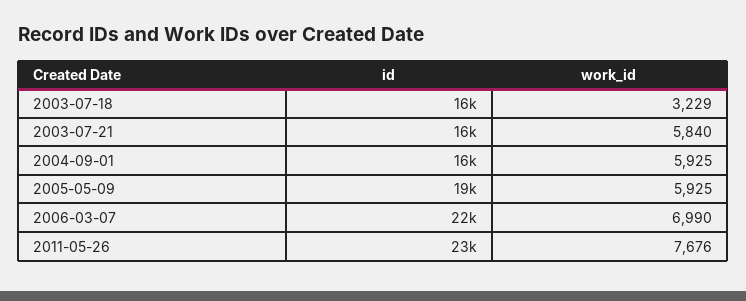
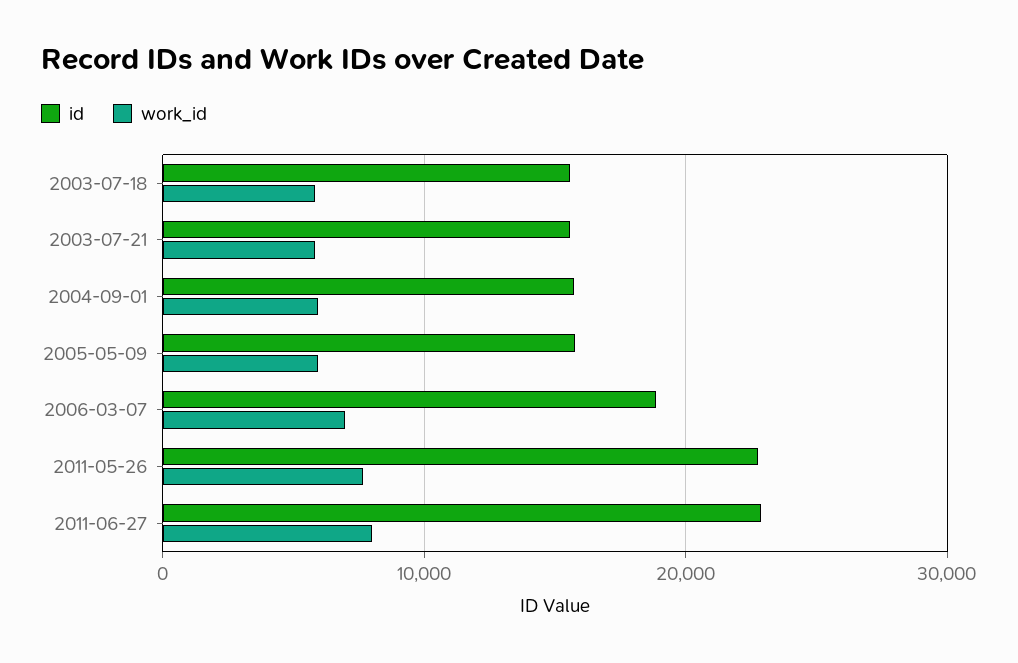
work_id, 2003-07-18: 3229 -> 6000
id, 2005-05-09: 19000 -> 16000
id, 2006-03-07: 22000 -> 19000
id, 2011-06-27: none -> 23000
work_id, 2011-06-27: none -> 8000

